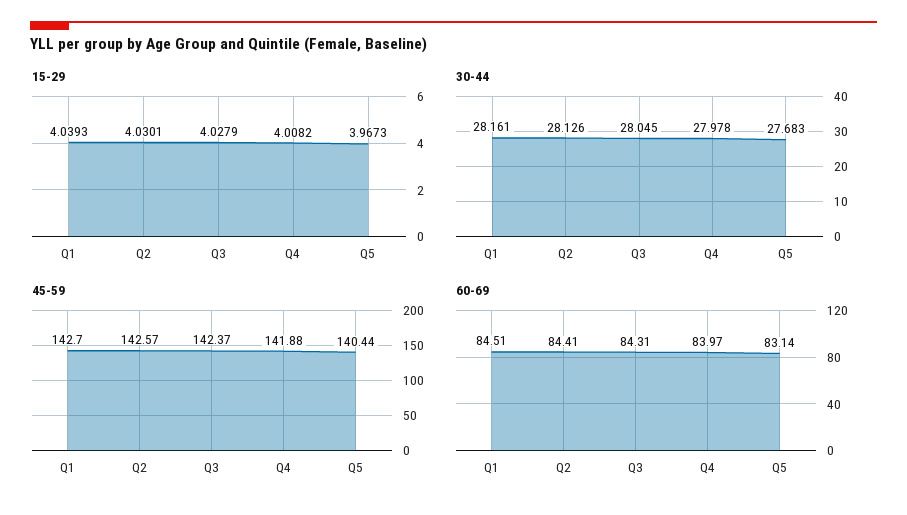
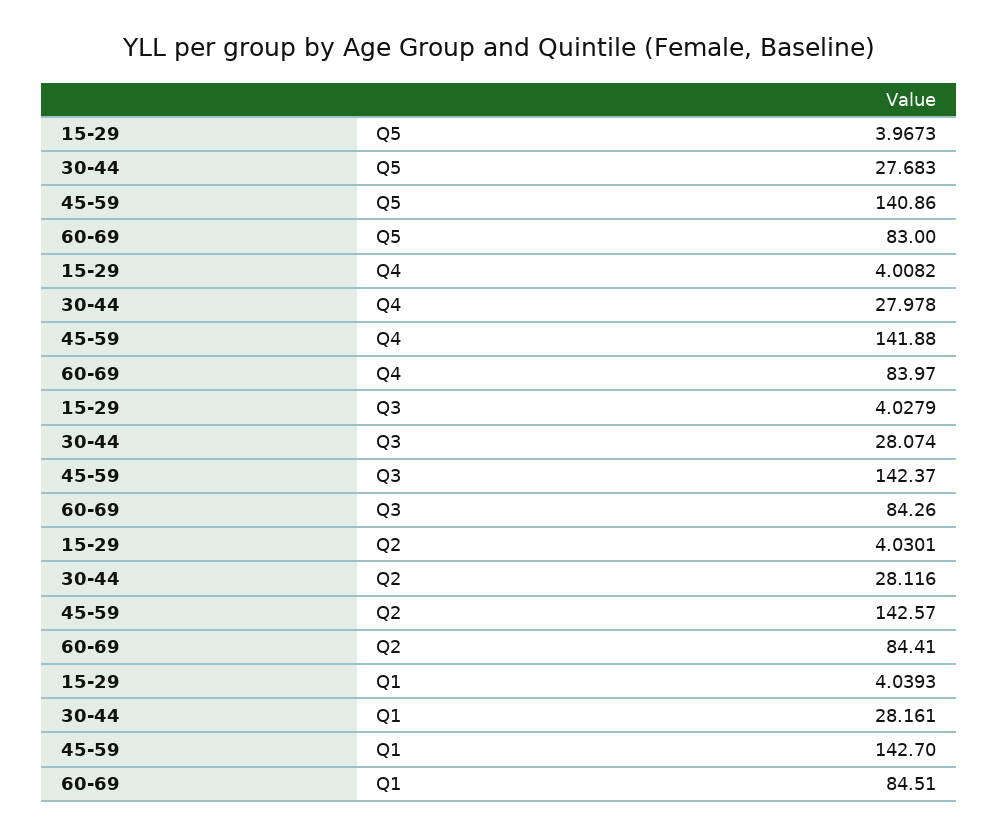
30-44, Q2: 28.126 -> 28.116
30-44, Q3: 28.045 -> 28.074
45-59, Q5: 140.44 -> 140.86
60-69, Q3: 84.31 -> 84.26
60-69, Q5: 83.14 -> 83

